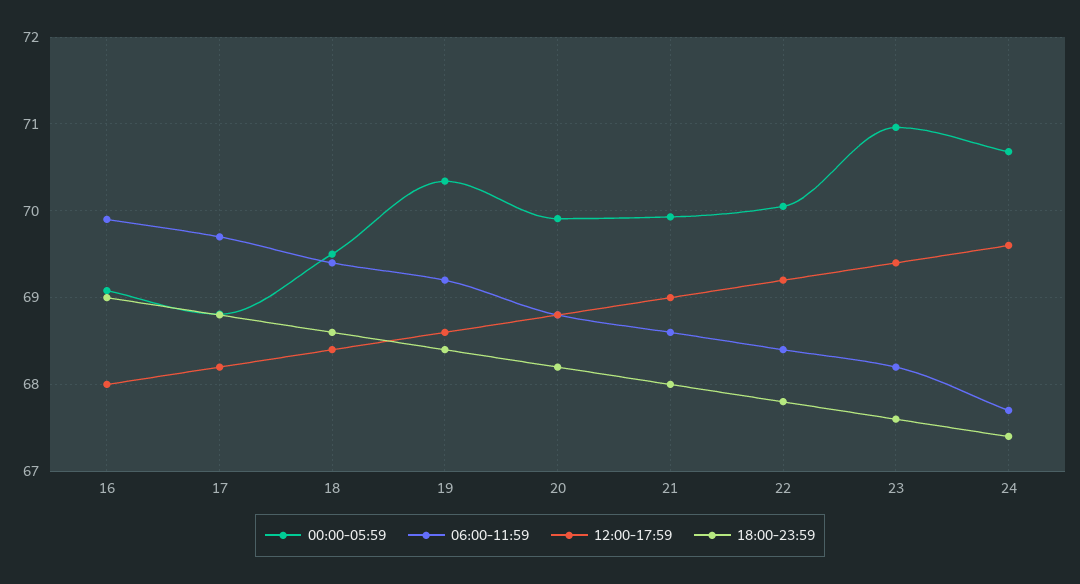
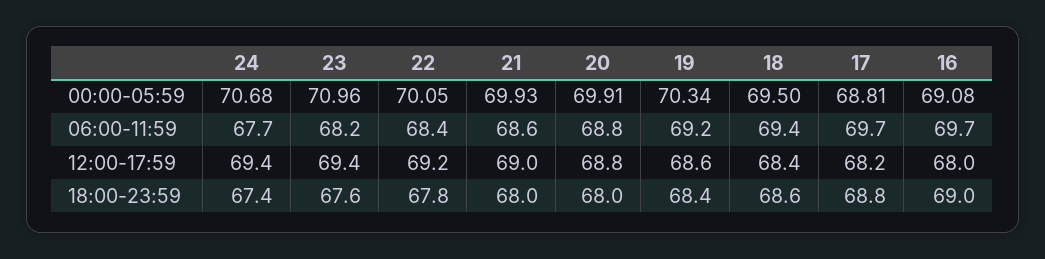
06:00-11:59, 16: 69.9 -> 69.7
18:00-23:59, 20: 68.2 -> 68
12:00-17:59, 24: 69.6 -> 69.4

